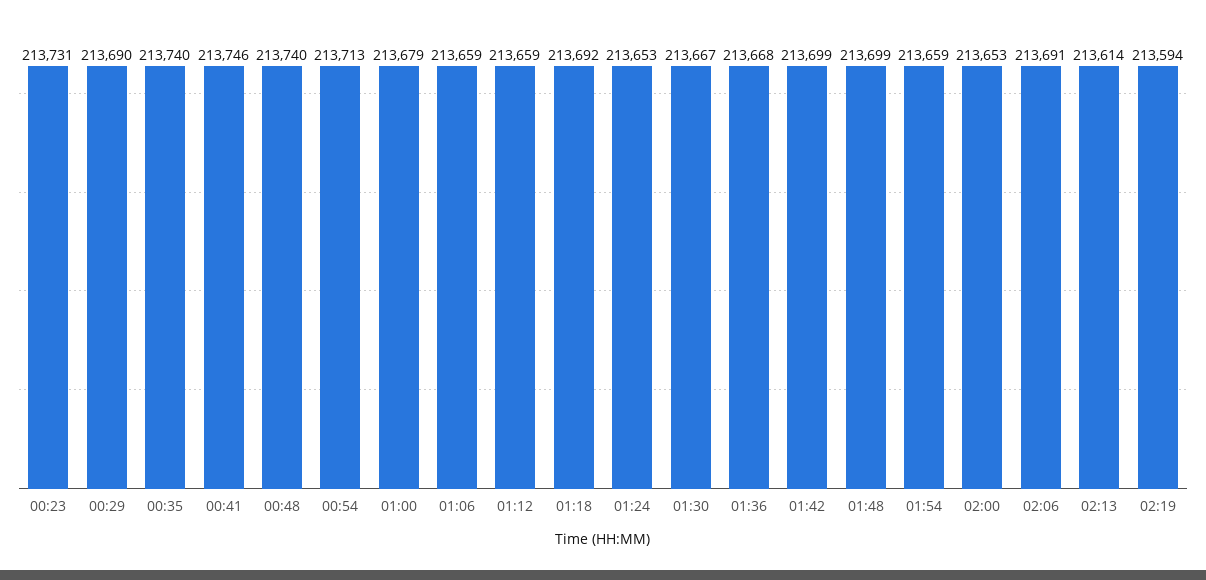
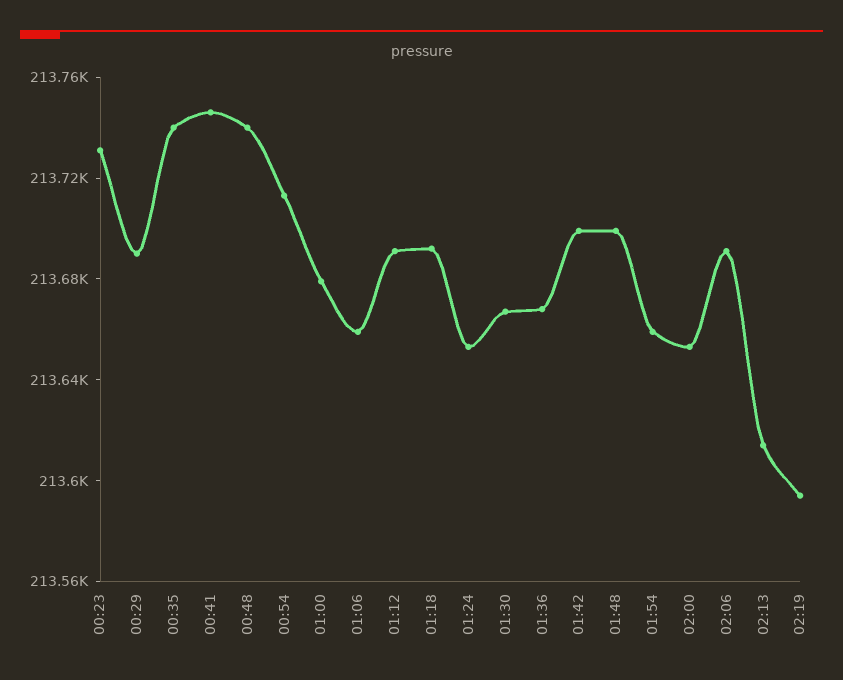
01:12: 213659 -> 213690

